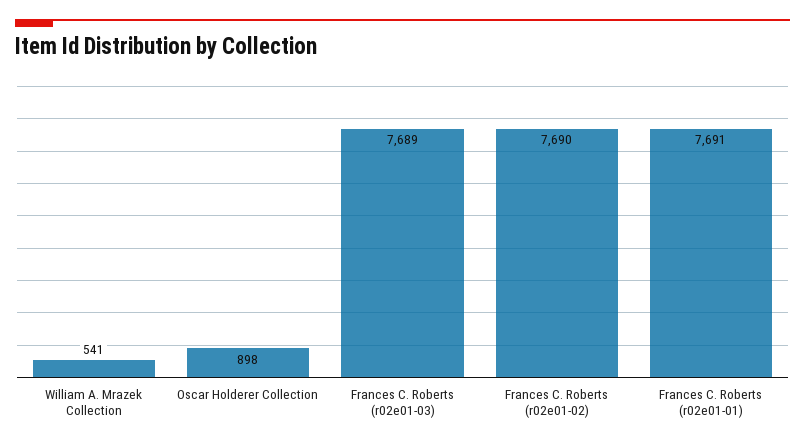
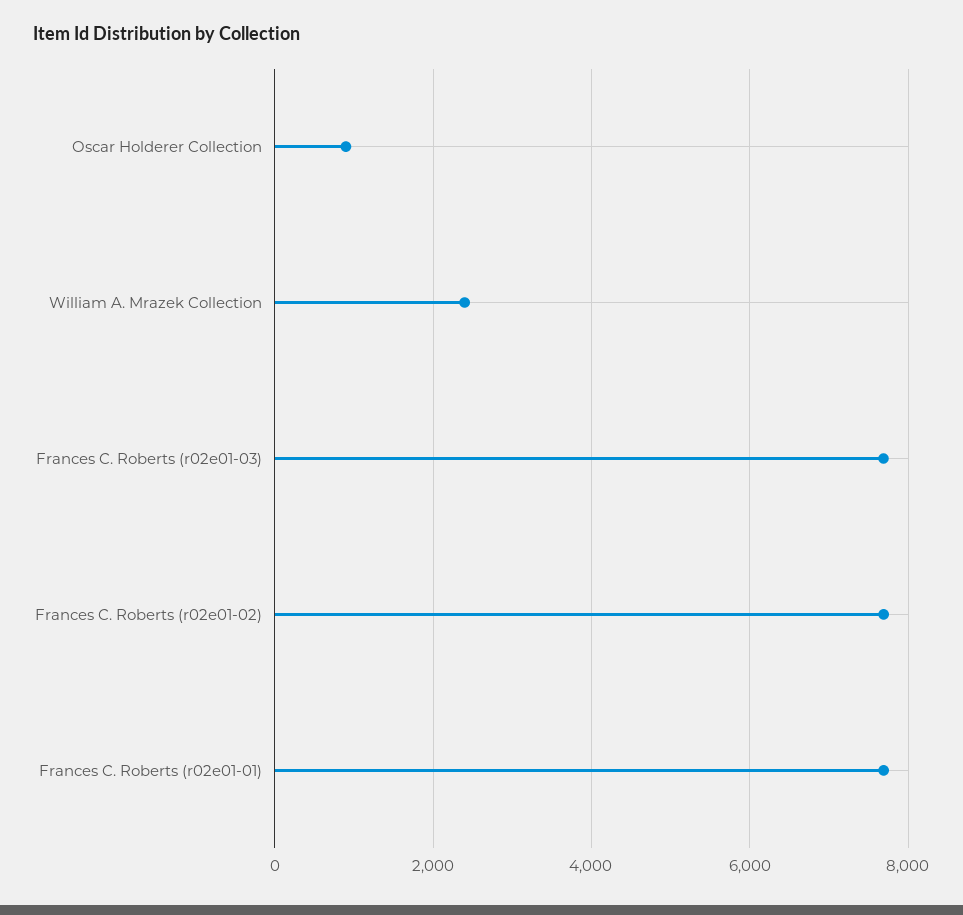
William A. Mrazek Collection: 541 -> 2400

